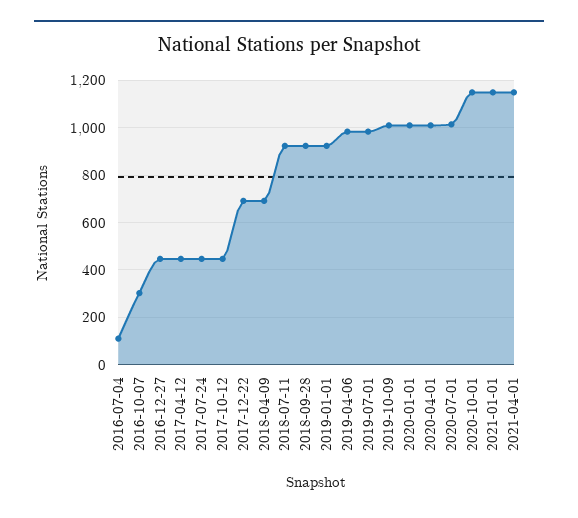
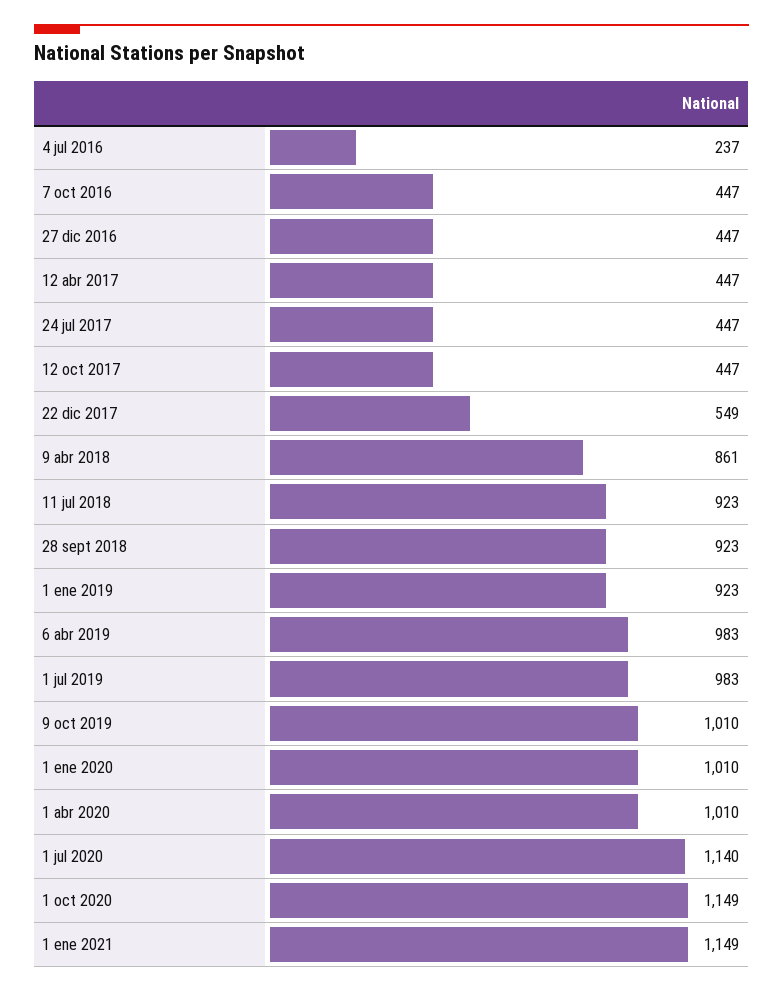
2016-07-04: 100 -> 237
2016-10-07: 300 -> 447
2017-12-22: 700 -> 549
2018-04-09: 700 -> 861
2020-07-01: 1000 -> 1140
2021-04-01: 1150 -> none

